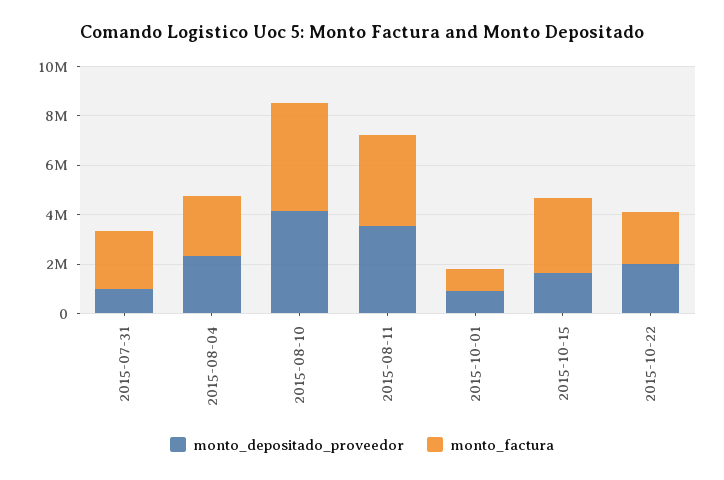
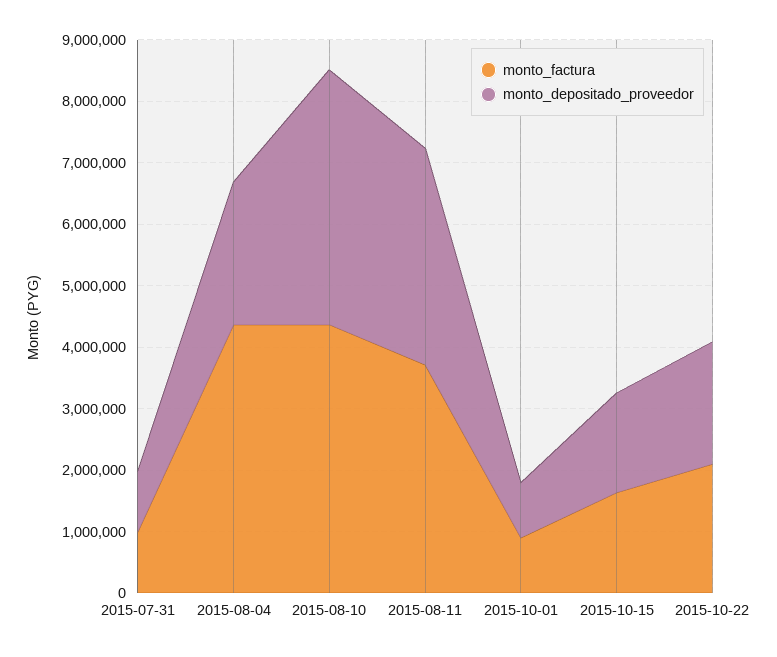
monto_factura, 2015-07-31: 2500000 -> 1000000
monto_factura, 2015-08-04: 2500000 -> 4400000
monto_factura, 2015-10-15: 3000000 -> 1600000

